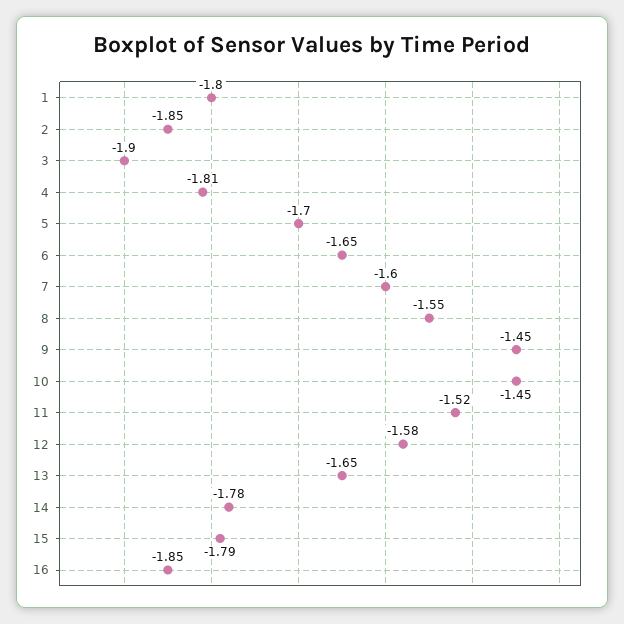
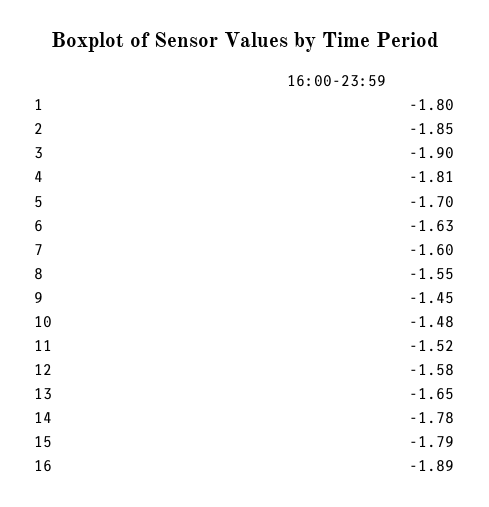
6: -1.65 -> -1.63
10: -1.45 -> -1.48
16: -1.85 -> -1.89

